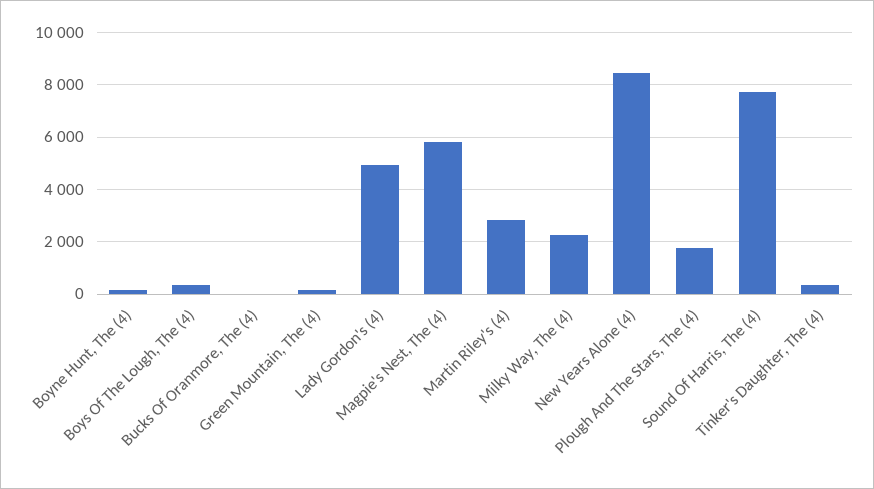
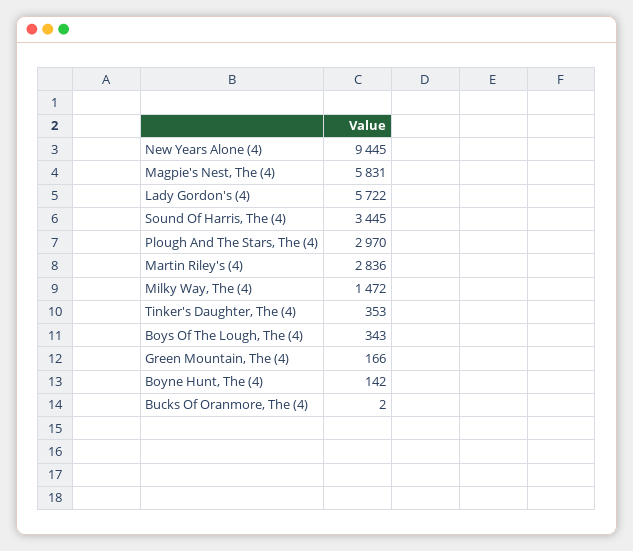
Lady Gordon's (4): 5000 -> 5722
Milky Way, The (4): 2250 -> 1472
New Years Alone (4): 8500 -> 9445
Plough And The Stars, The (4): 1750 -> 2970
Sound Of Harris, The (4): 7750 -> 3445

